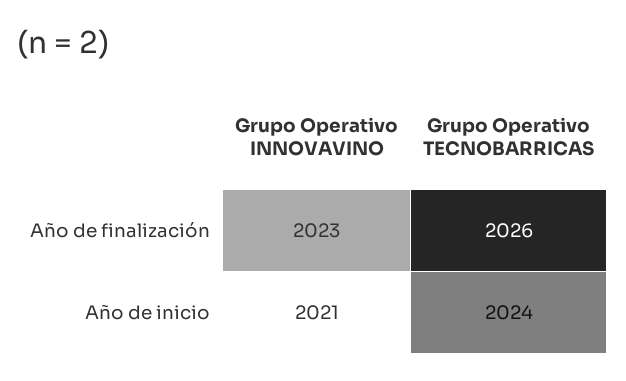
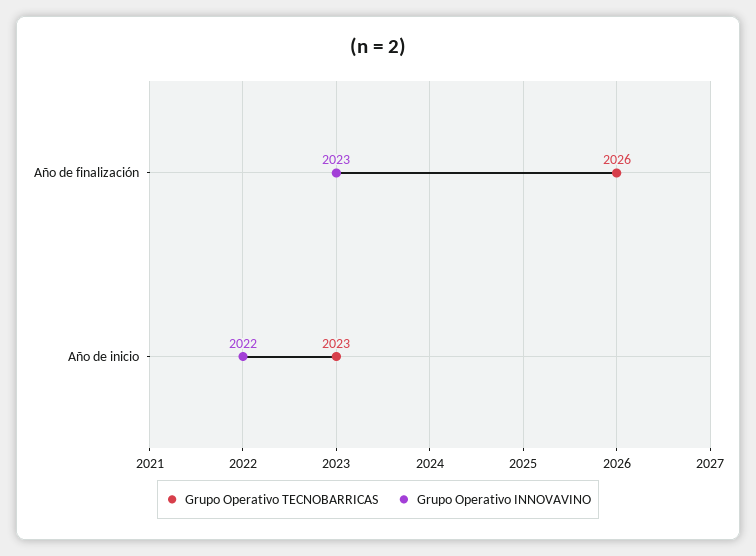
Grupo Operativo INNOVAVINO, Año de inicio: 2021 -> 2022
Grupo Operativo TECNOBARRICAS, Año de inicio: 2024 -> 2023

